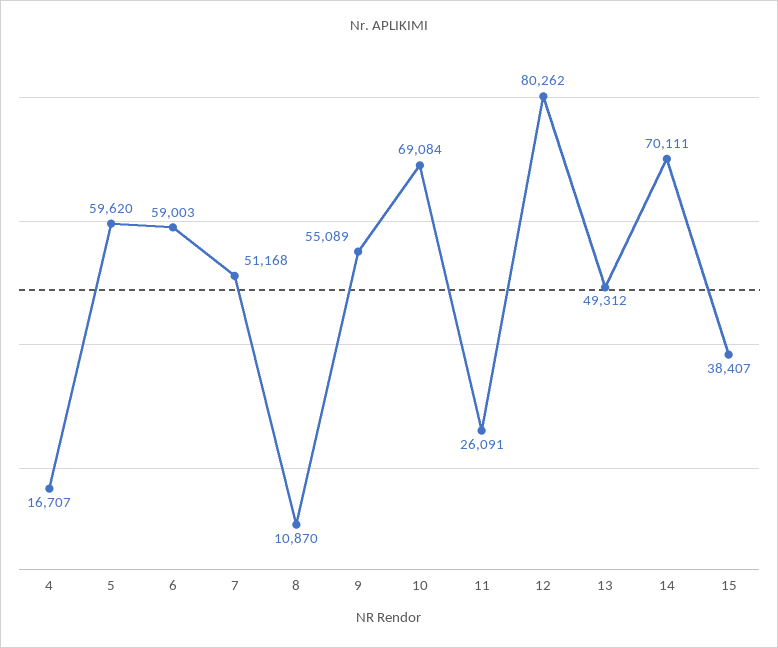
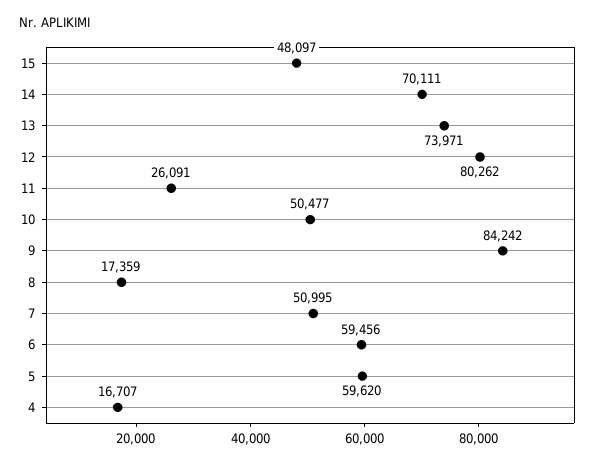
6: 59003 -> 59456
7: 51168 -> 50995
8: 10870 -> 17359
9: 55089 -> 84242
10: 69084 -> 50477
13: 49312 -> 73971
15: 38407 -> 48097

